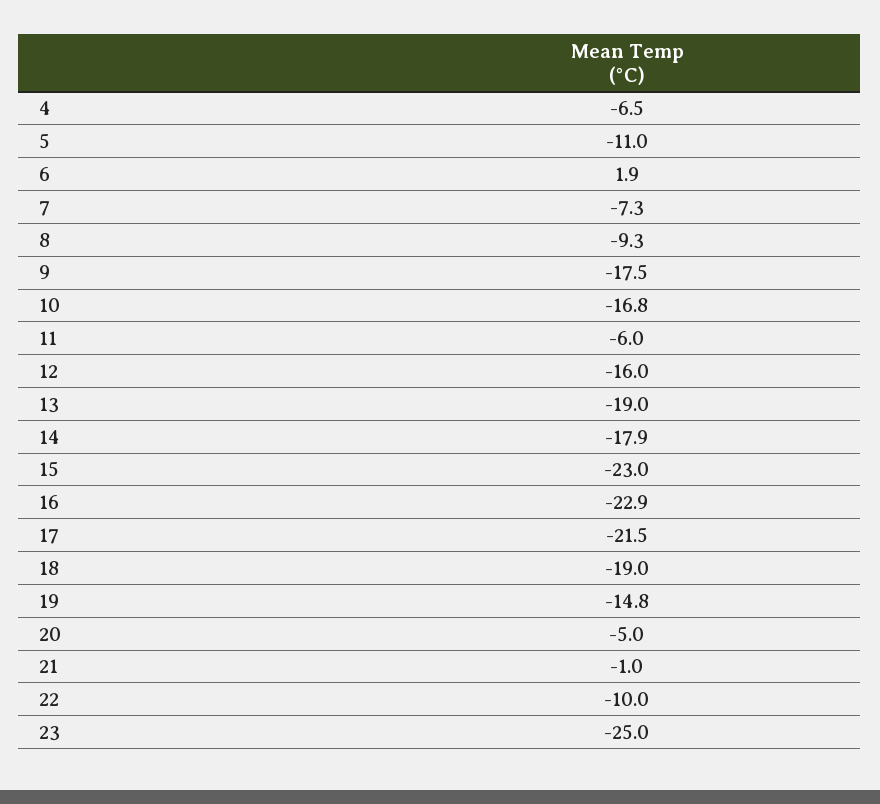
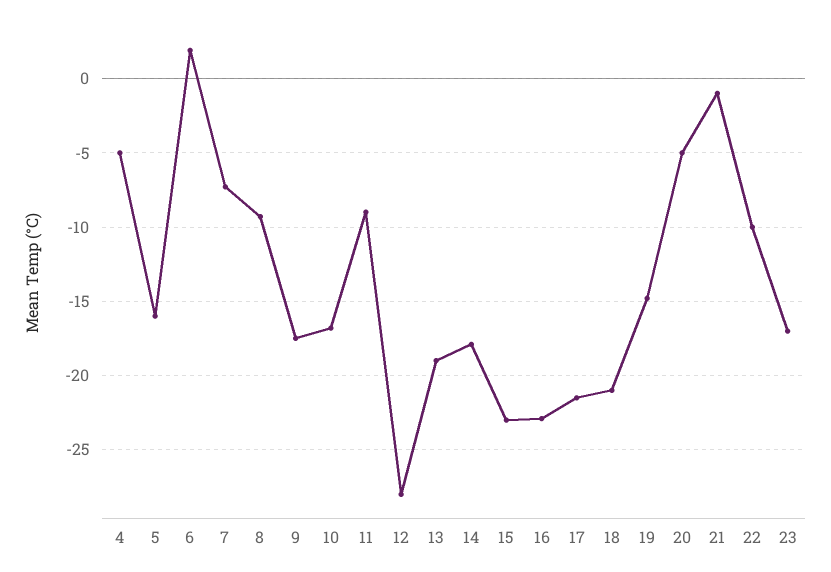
4: -6.5 -> -5
5: -11 -> -16
11: -6 -> -9
12: -16 -> -28
18: -19 -> -21
23: -25 -> -17

